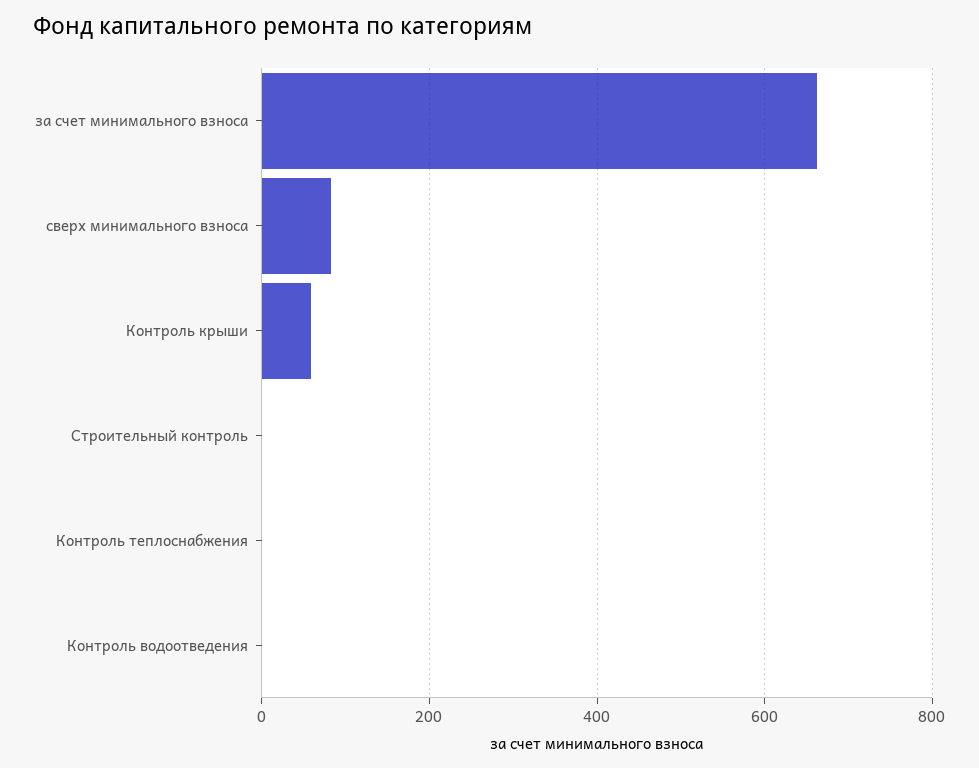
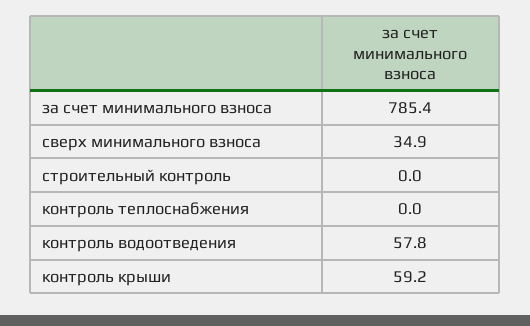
за счет минимального взноса: 660 -> 785.4
сверх минимального взноса: 80 -> 34.9
Контроль водоотведения: 0 -> 57.8

